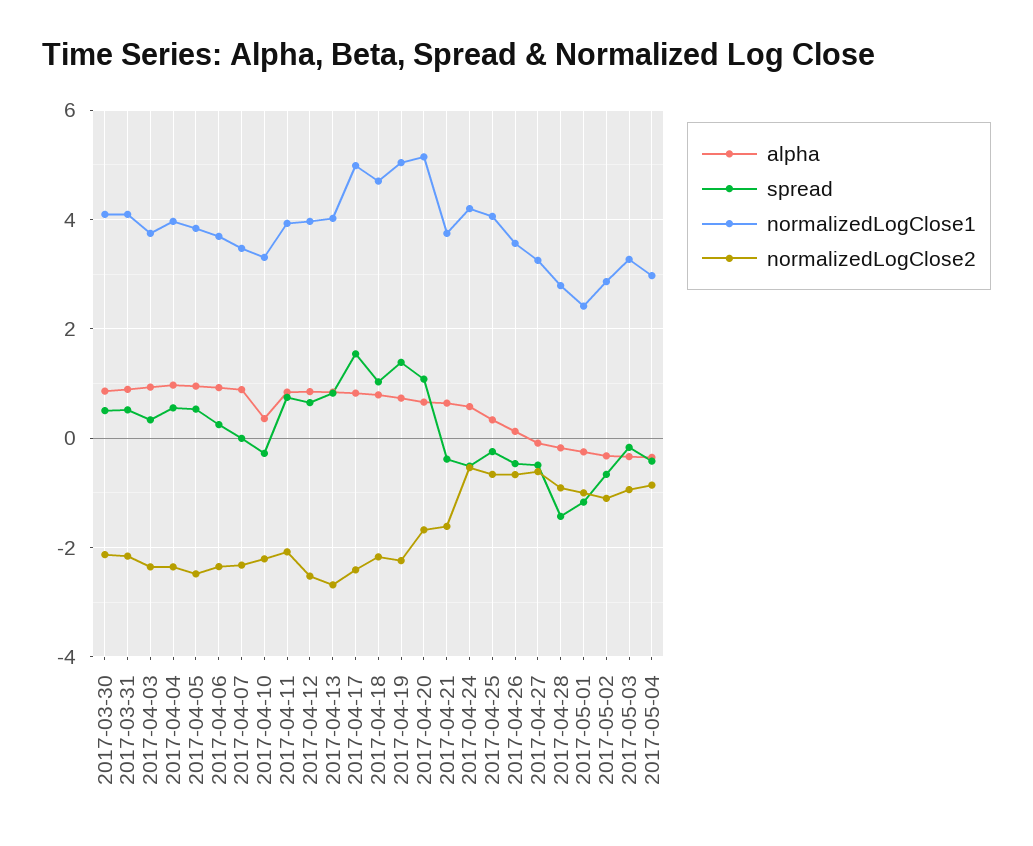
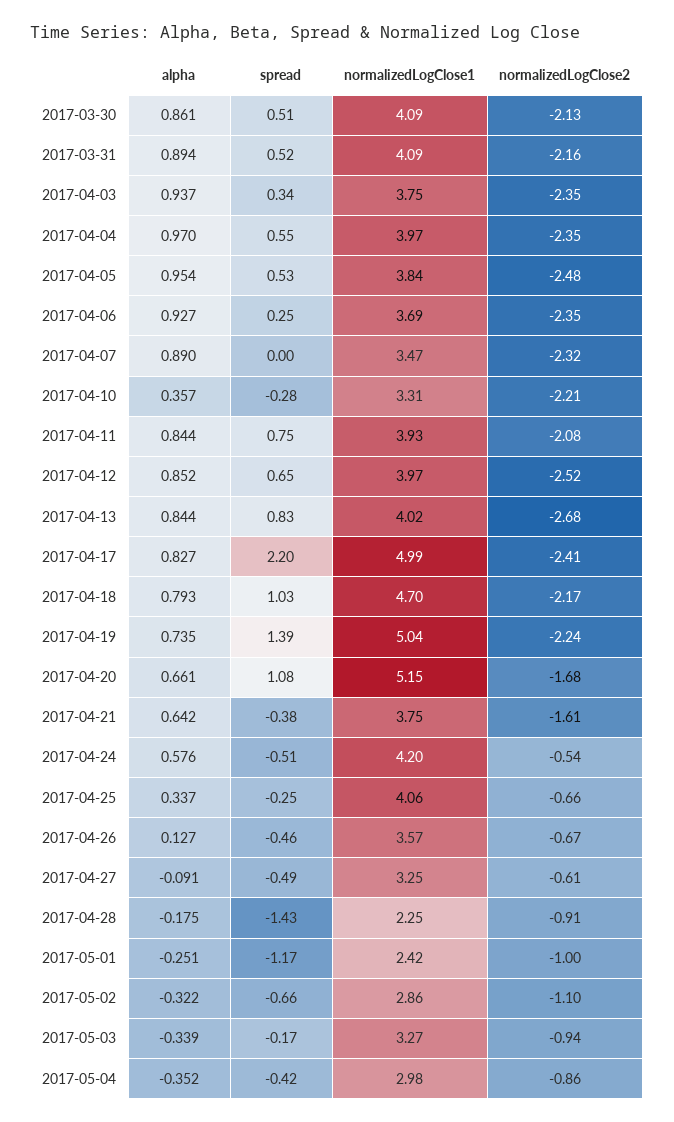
spread, 2017-04-17: 1.6 -> 2.2
normalizedLogClose1, 2017-04-28: 2.8 -> 2.25

